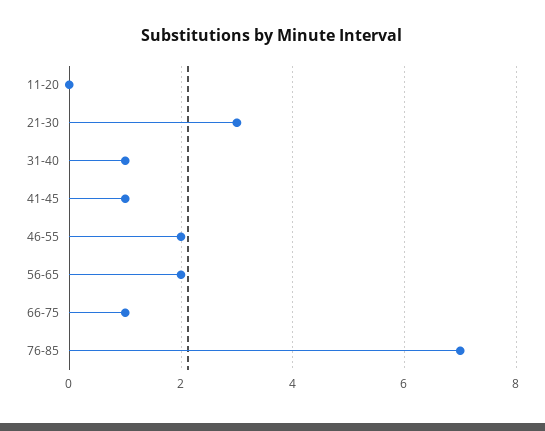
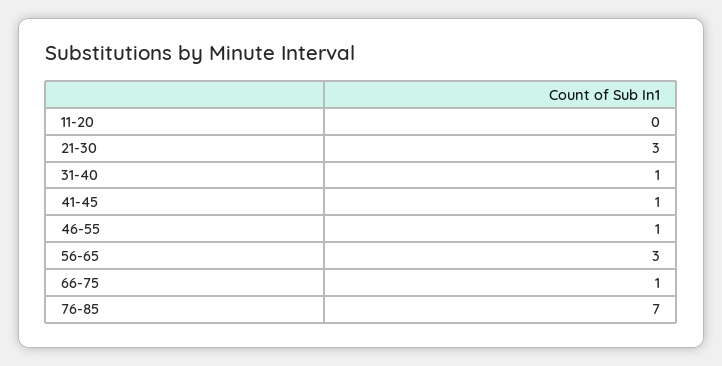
46-55: 2 -> 1
56-65: 2 -> 3

